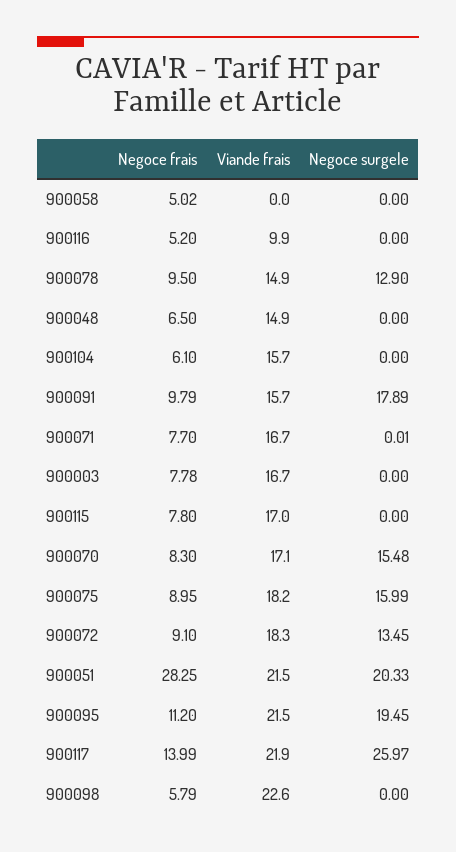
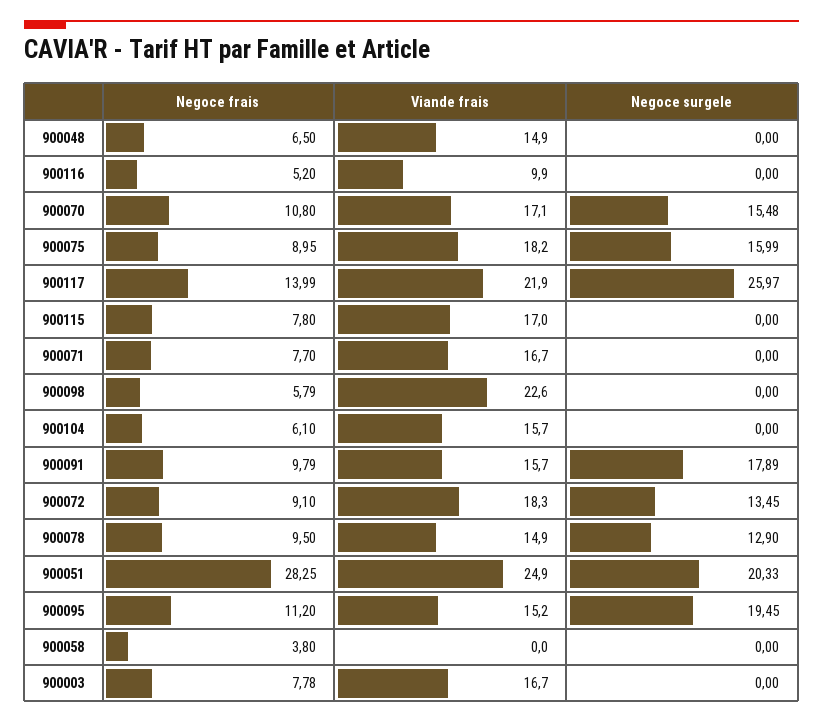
Negoce frais, 900058: 5.02 -> 3.8
Negoce surgele, 900071: 0.01 -> 0
Negoce frais, 900070: 8.3 -> 10.8
Viande frais, 900051: 21.5 -> 24.9
Viande frais, 900095: 21.5 -> 15.2

